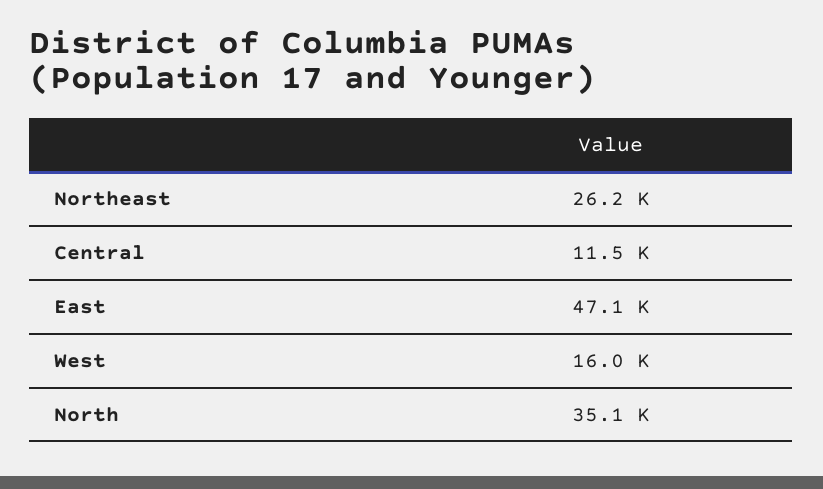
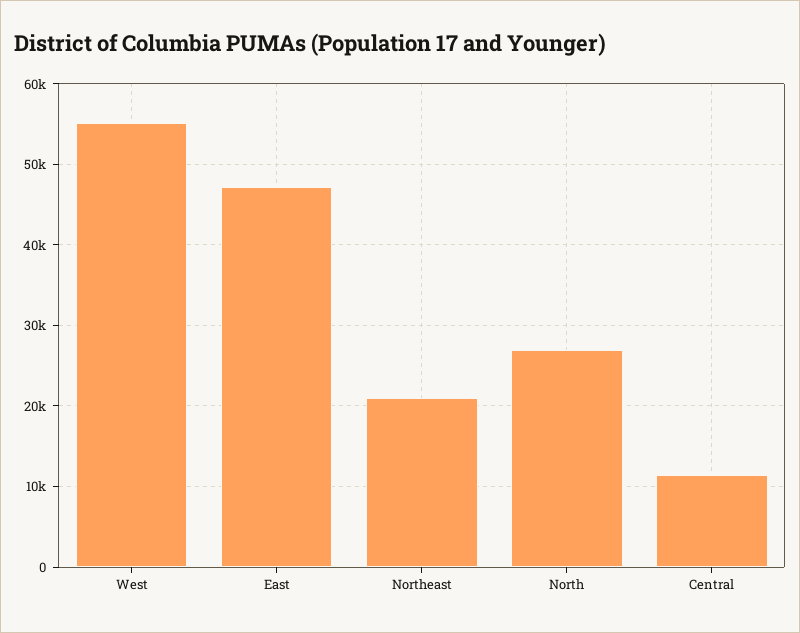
Northeast: 26200 -> 21000
West: 16000 -> 55000
North: 35100 -> 27000

